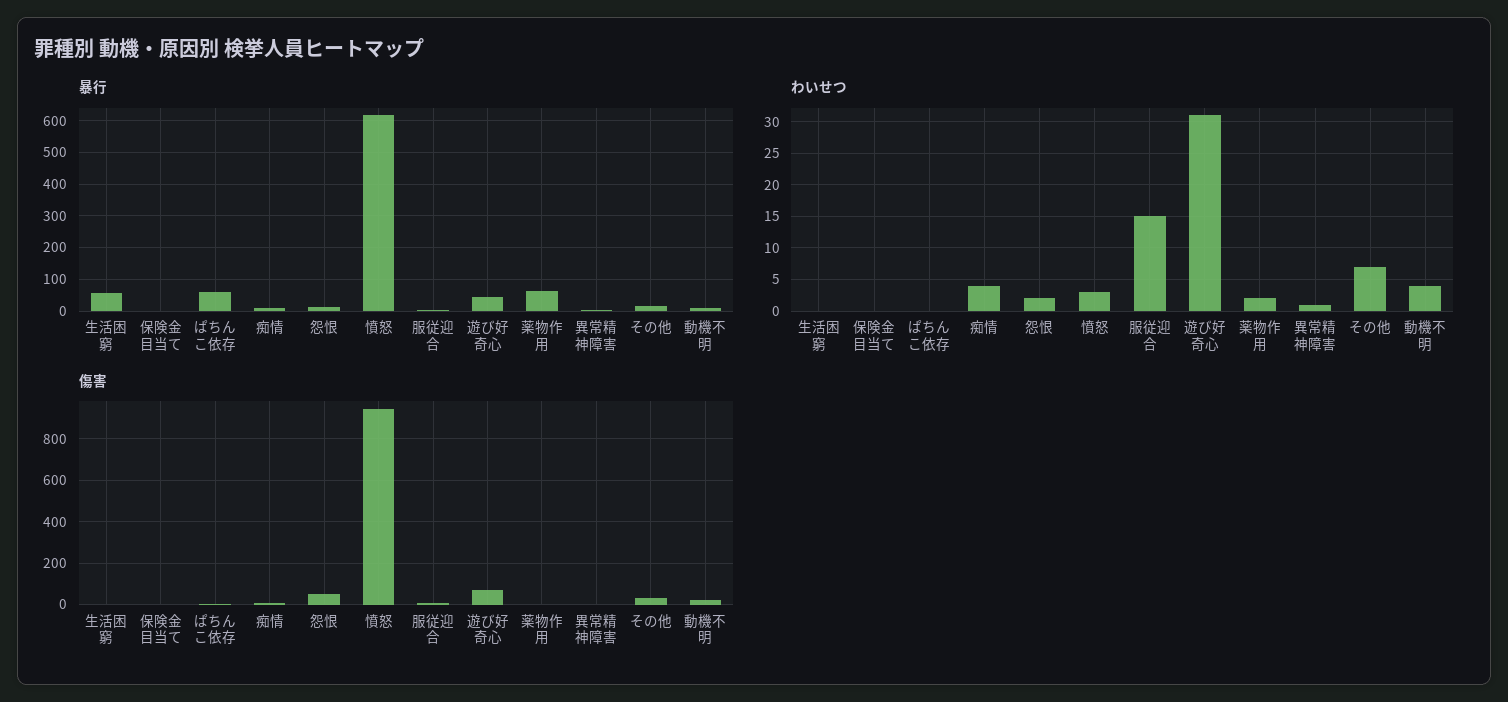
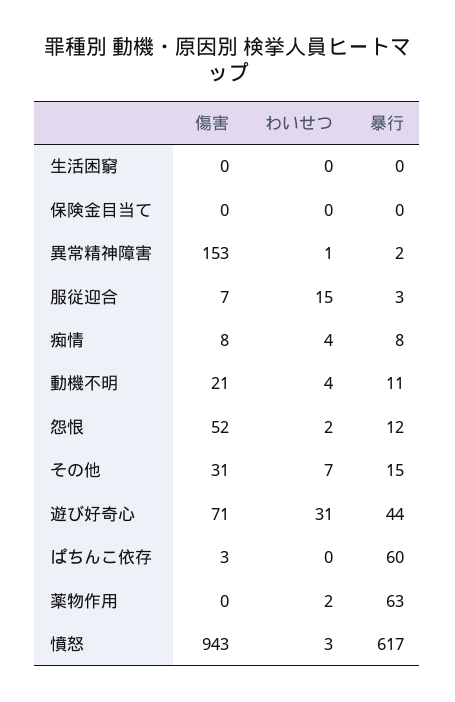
暴行, 生活困窮: 60 -> 0
傷害, 異常精神障害: 0 -> 153

